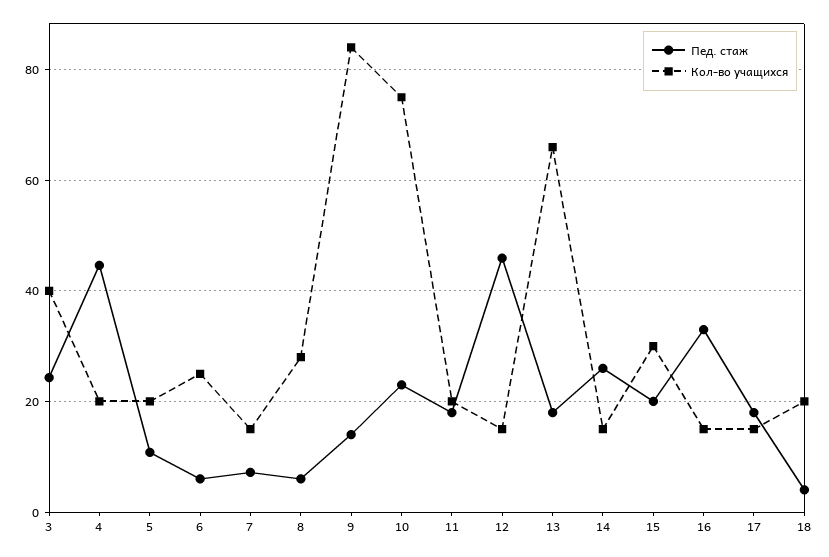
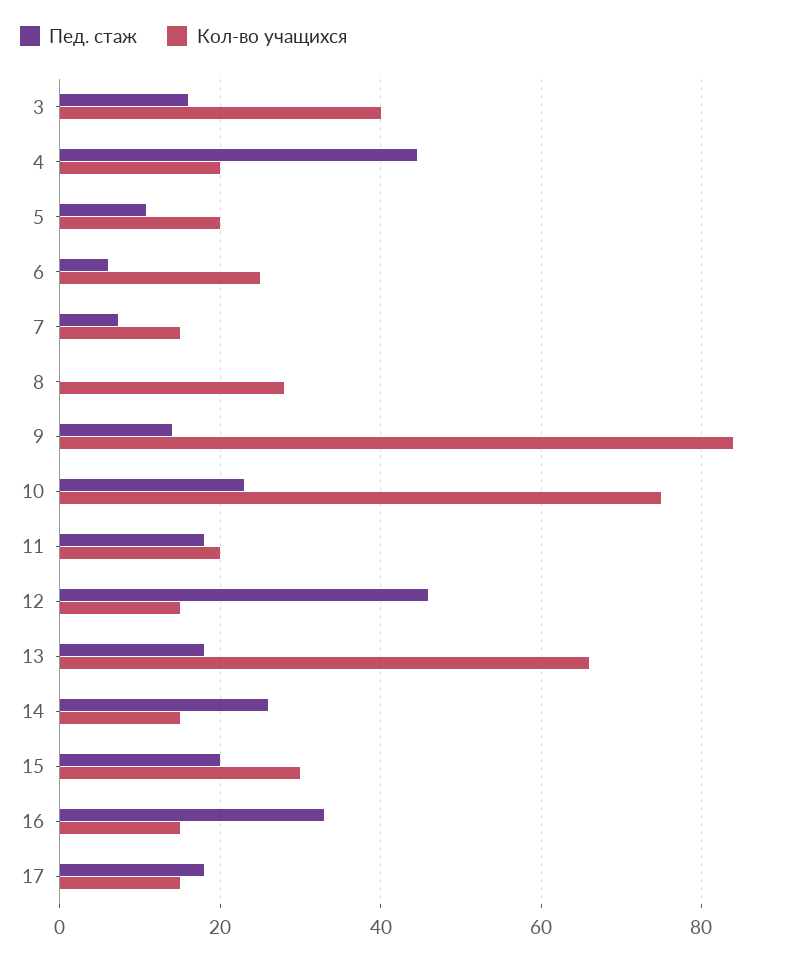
Пед. стаж, 3: 24 -> 16
Пед. стаж, 8: 6 -> 0
Пед. стаж, 18: 4 -> none
Кол-во учащихся, 18: 20 -> none

